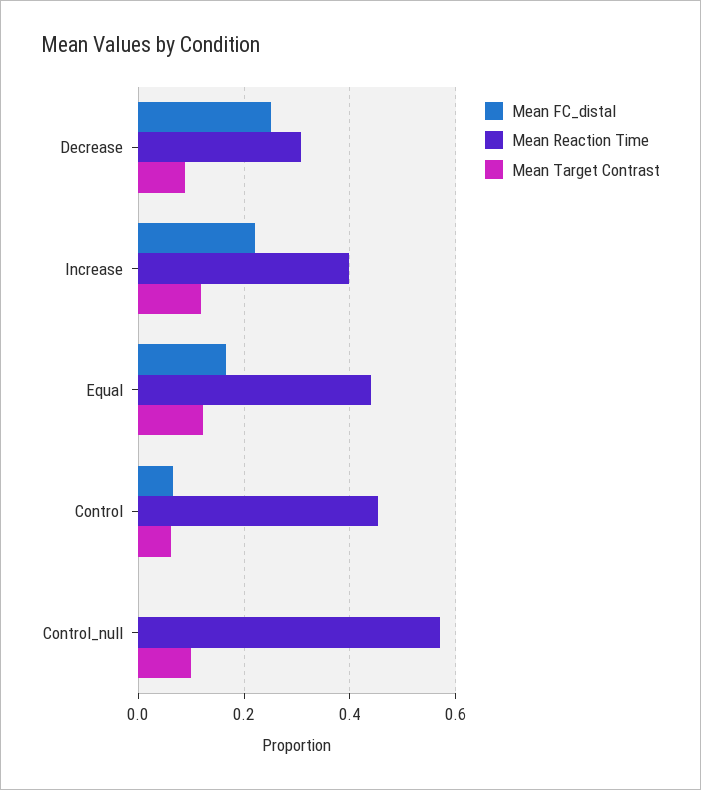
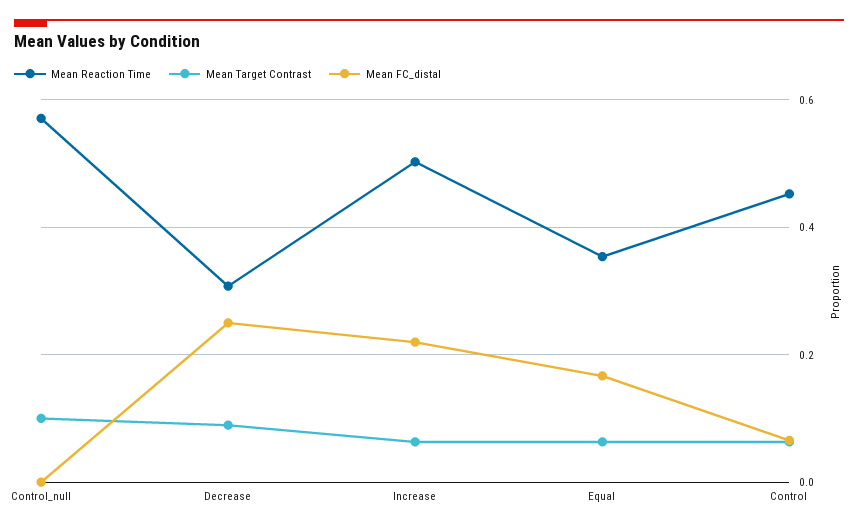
Mean Reaction Time, Increase: 0.4 -> 0.5
Mean Target Contrast, Increase: 0.12 -> 0.06
Mean Reaction Time, Equal: 0.44 -> 0.36
Mean Target Contrast, Equal: 0.12 -> 0.06

